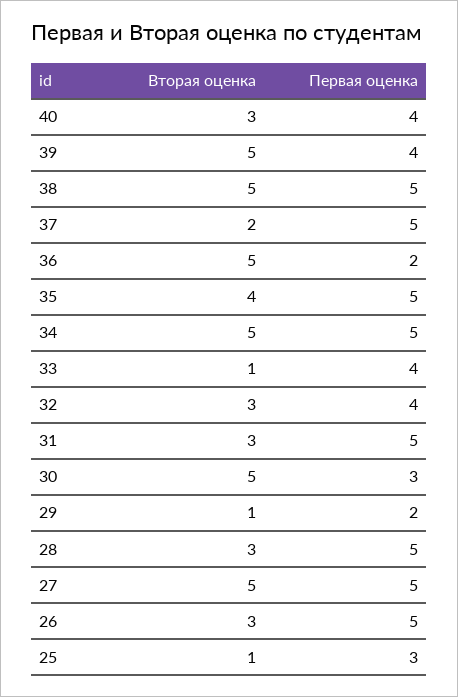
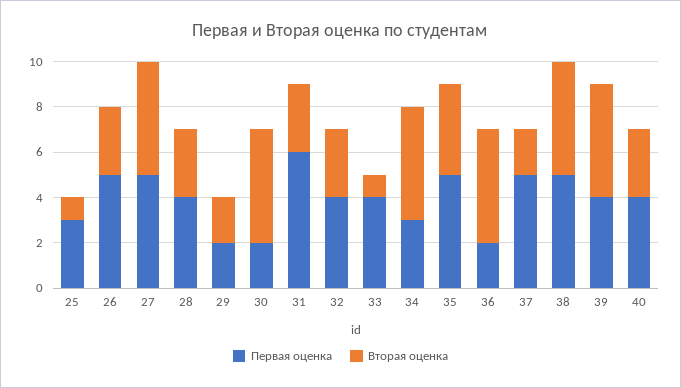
Первая оценка, 34: 5 -> 3
Первая оценка, 31: 5 -> 6
Первая оценка, 30: 3 -> 2
Вторая оценка, 29: 1 -> 2
Первая оценка, 28: 5 -> 4

